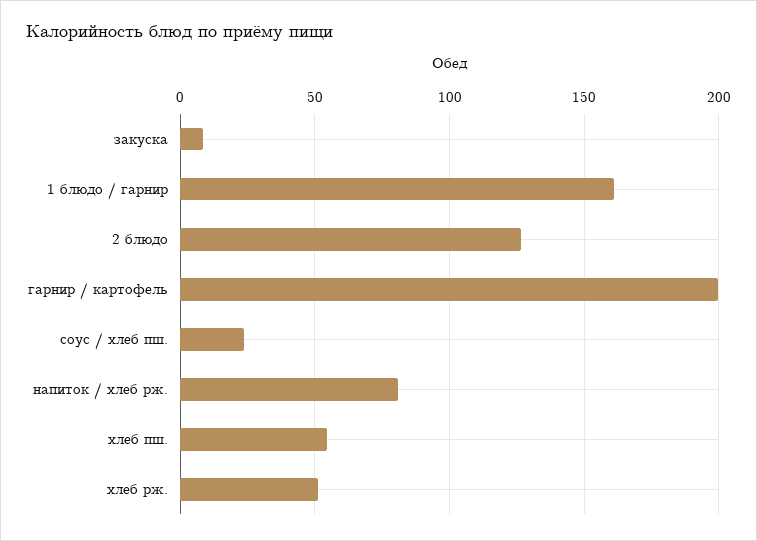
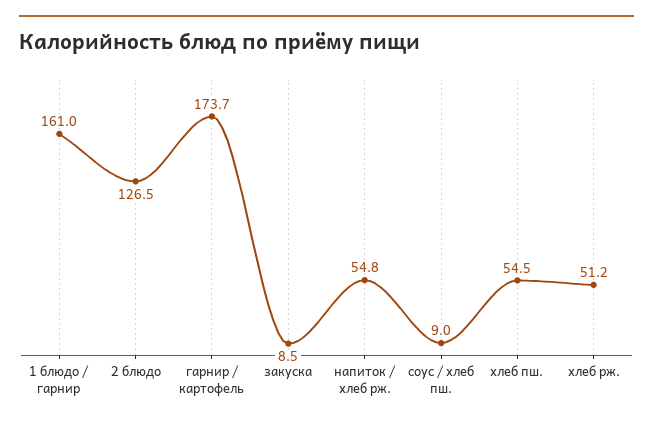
гарнир / картофель: 200 -> 173.7
соус / хлеб пш.: 25 -> 9
напиток / хлеб рж.: 80 -> 54.8

